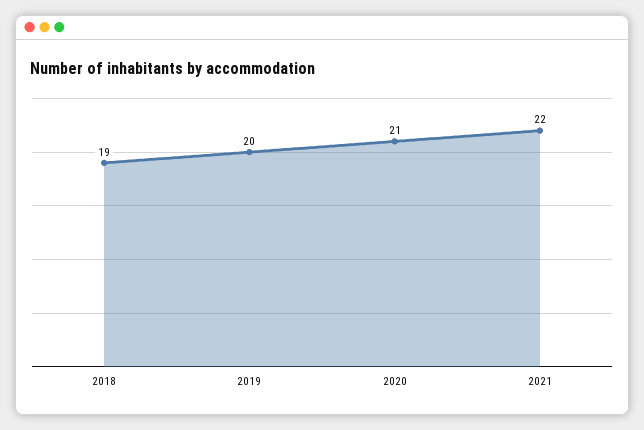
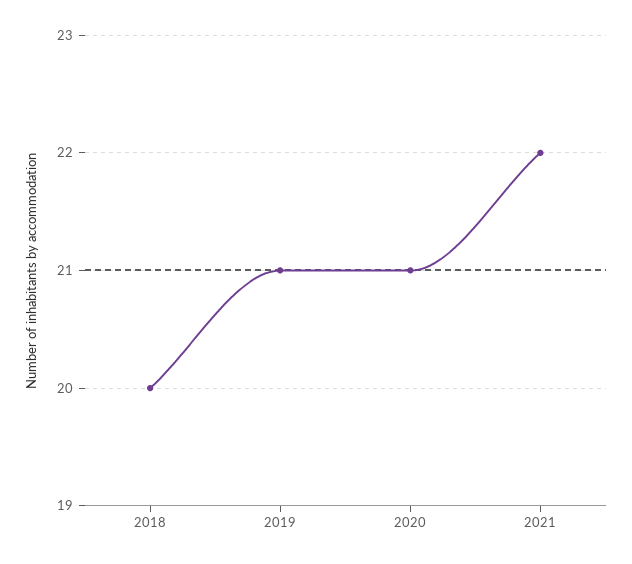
2018: 19 -> 20
2019: 20 -> 21

